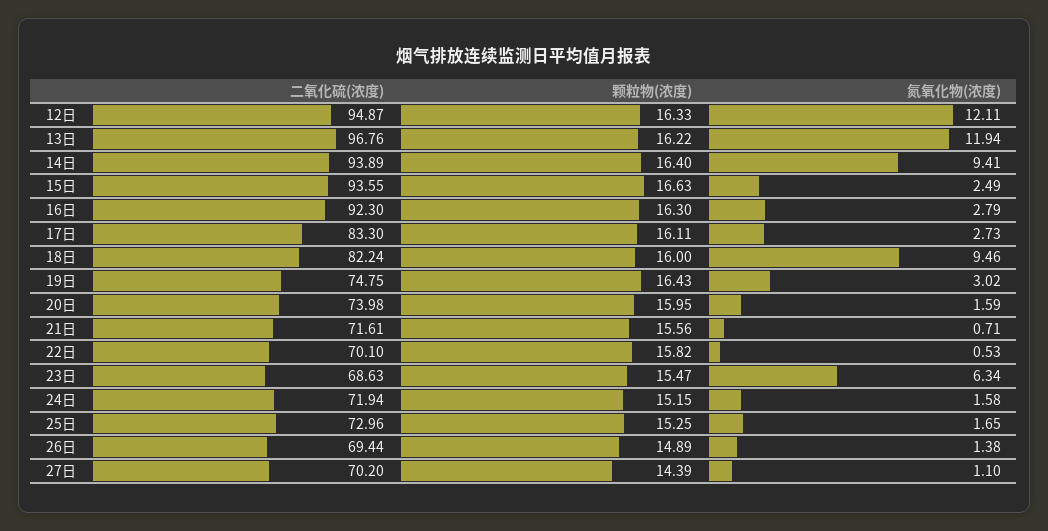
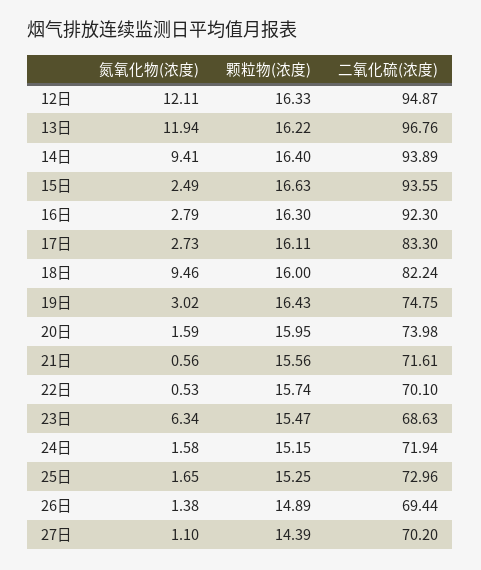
氮氧化物(浓度), 21日: 0.71 -> 0.56
颗粒物(浓度), 22日: 15.82 -> 15.74

